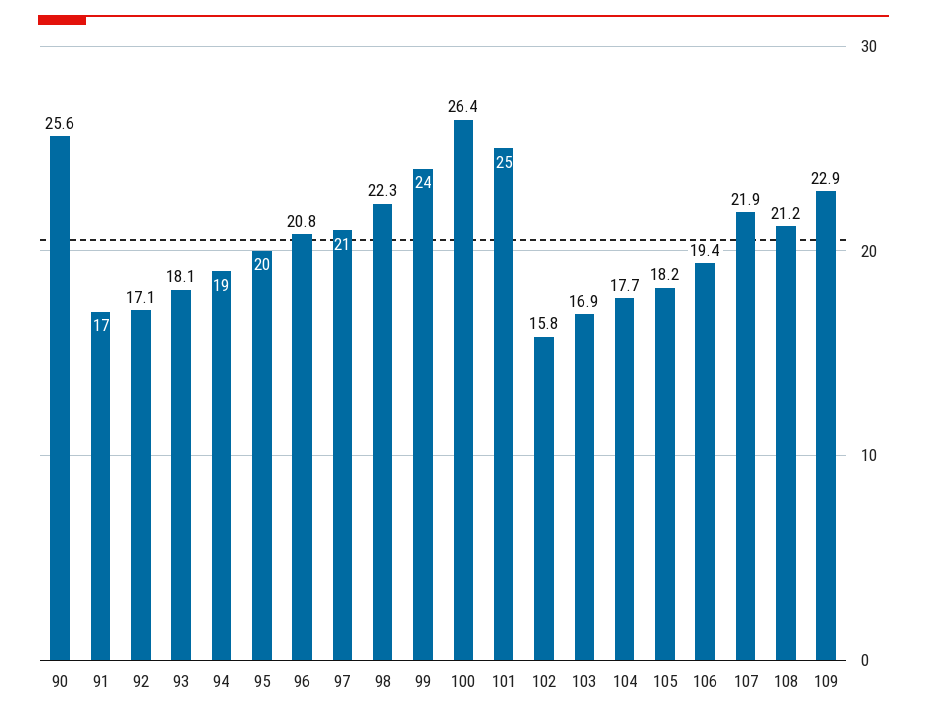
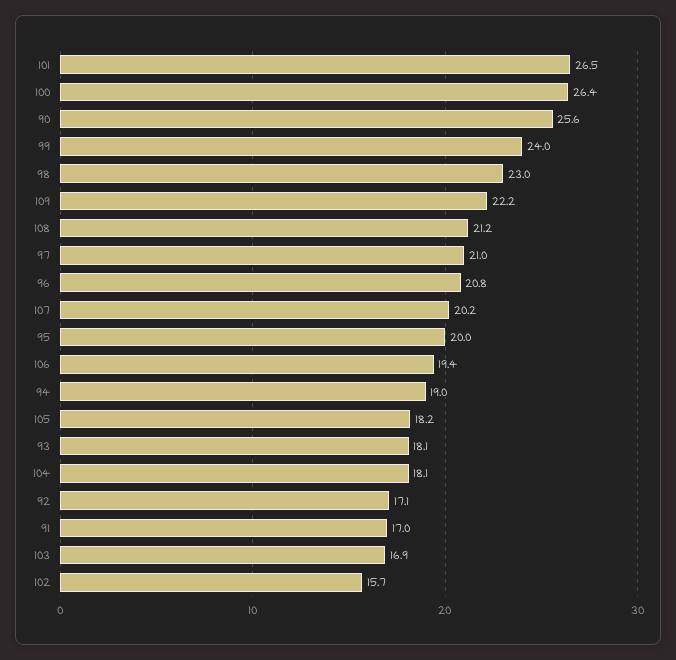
98: 22.3 -> 23
101: 25 -> 26.5
102: 15.8 -> 15.7
104: 17.7 -> 18.1
107: 21.9 -> 20.2
109: 22.9 -> 22.2

